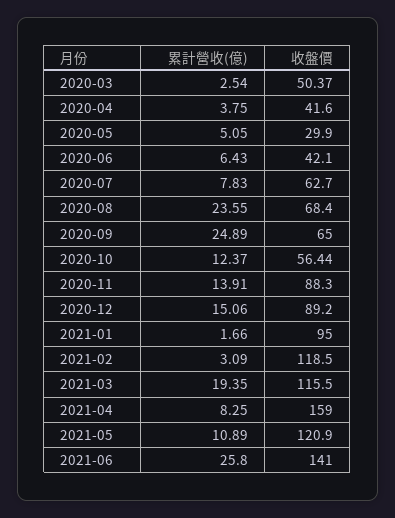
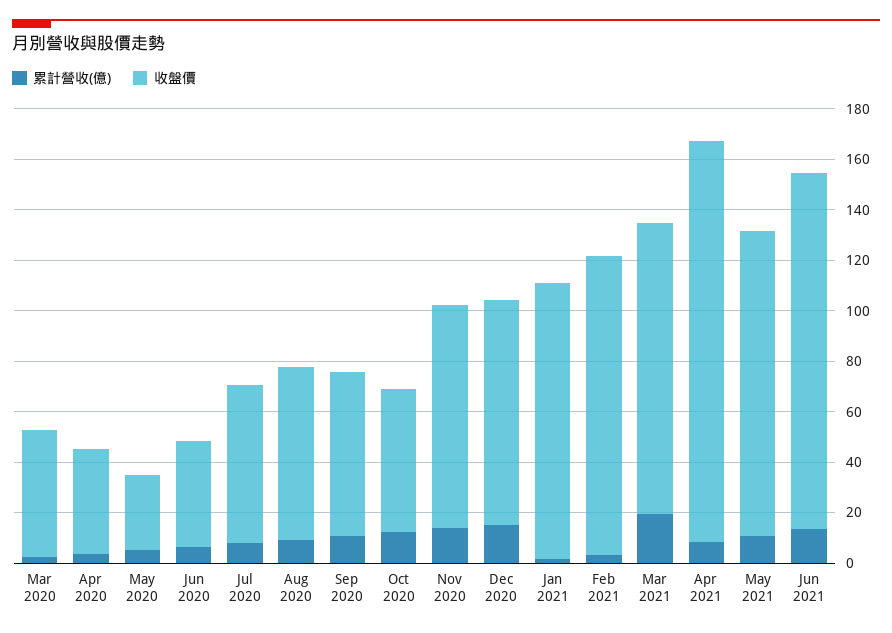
累計營收(億), 2020-08: 23.55 -> 10
累計營收(億), 2020-09: 24.89 -> 10
收盤價, 2021-01: 95 -> 110
累計營收(億), 2021-06: 25.8 -> 15

